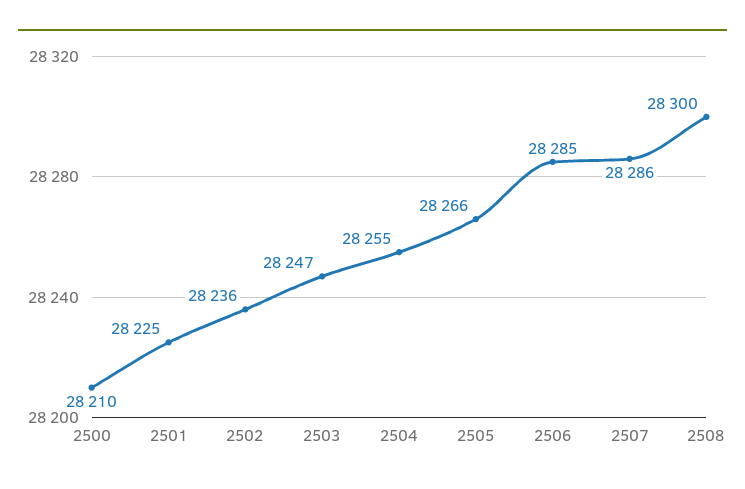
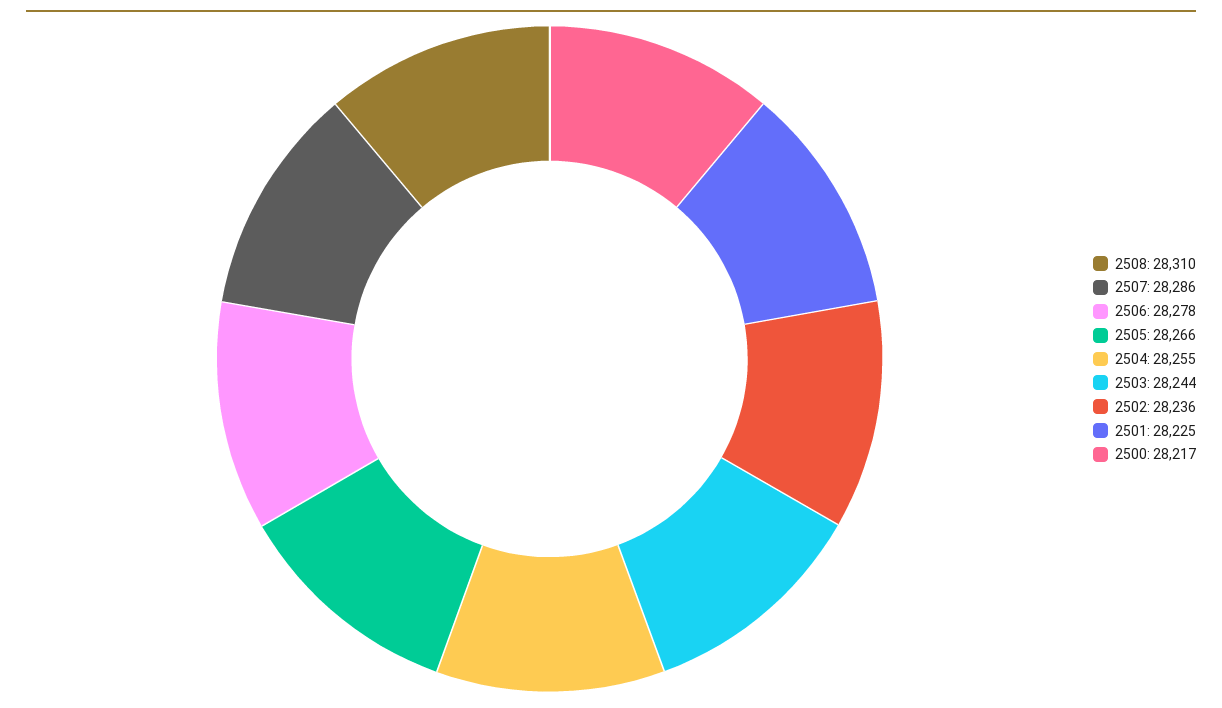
2500: 28210 -> 28217
2503: 28247 -> 28244
2506: 28285 -> 28278
2508: 28300 -> 28310

